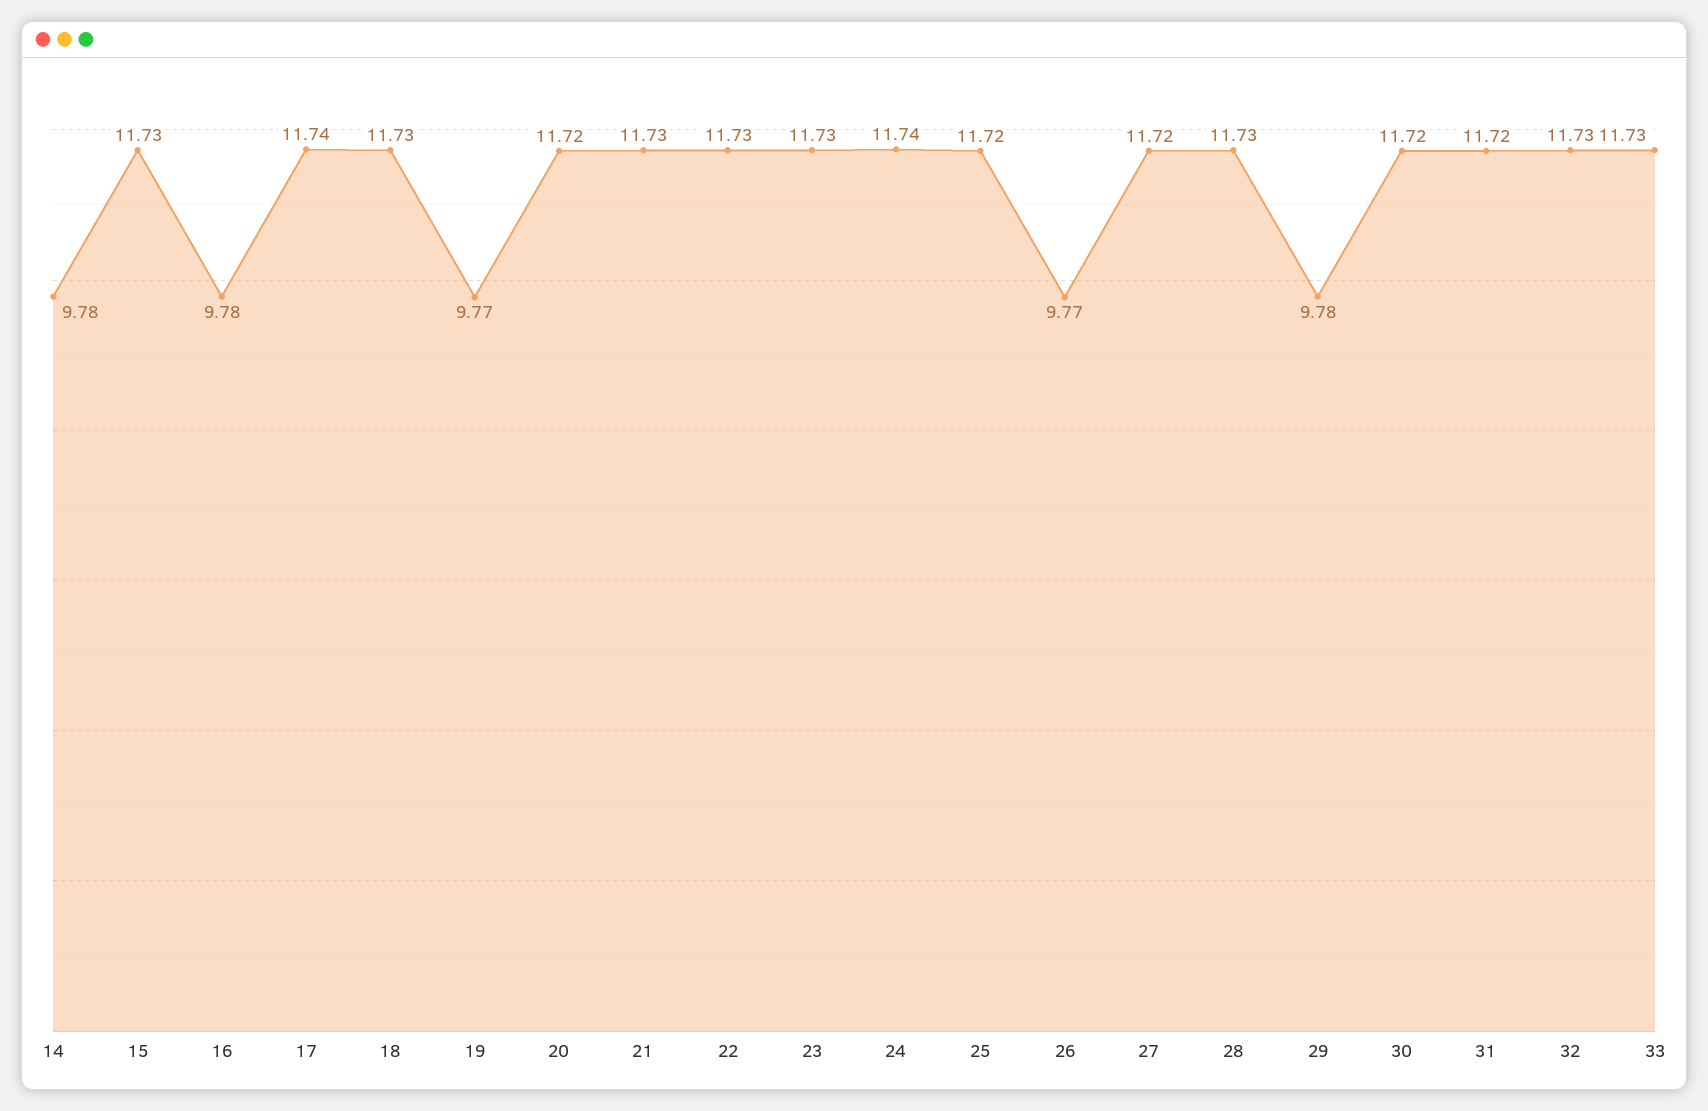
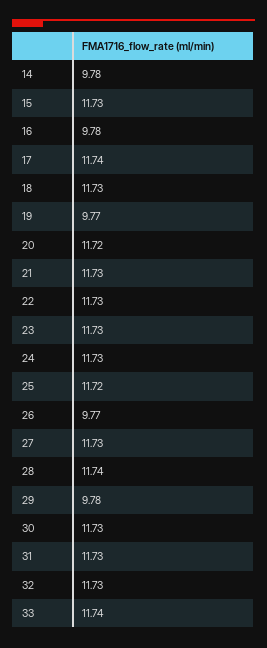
24: 11.74 -> 11.73
27: 11.72 -> 11.73
28: 11.73 -> 11.74
30: 11.72 -> 11.73
31: 11.72 -> 11.73
33: 11.73 -> 11.74

